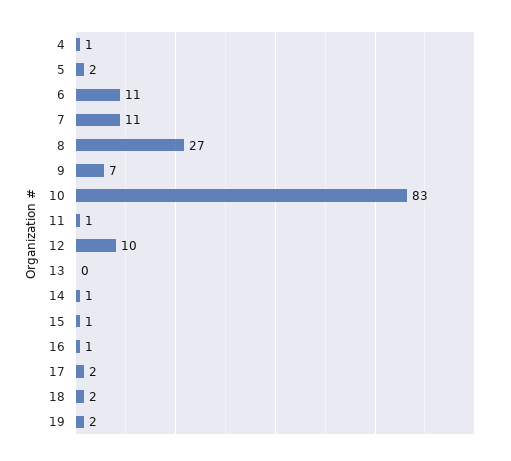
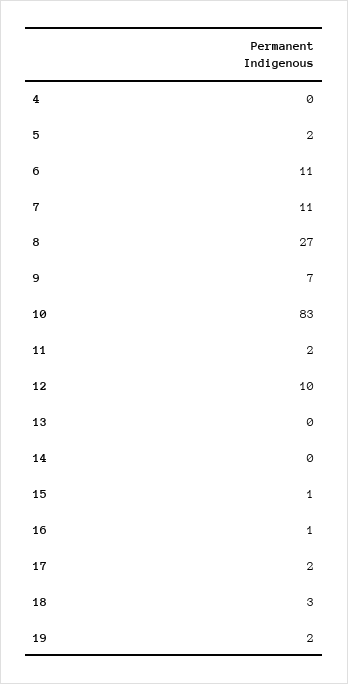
4: 1 -> 0
11: 1 -> 2
14: 1 -> 0
18: 2 -> 3

